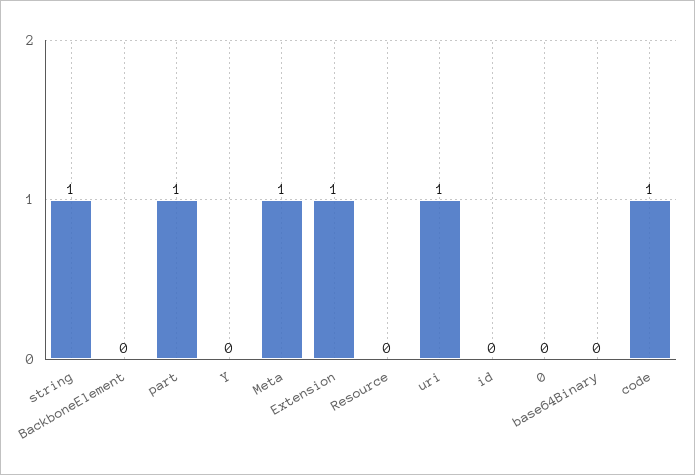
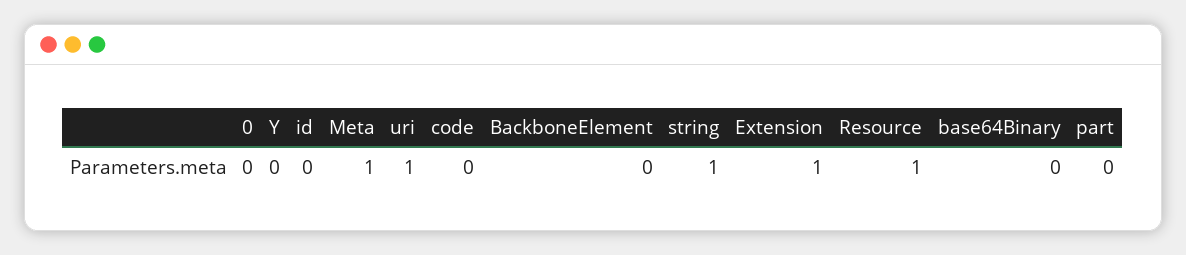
part: 1 -> 0
Resource: 0 -> 1
code: 1 -> 0

